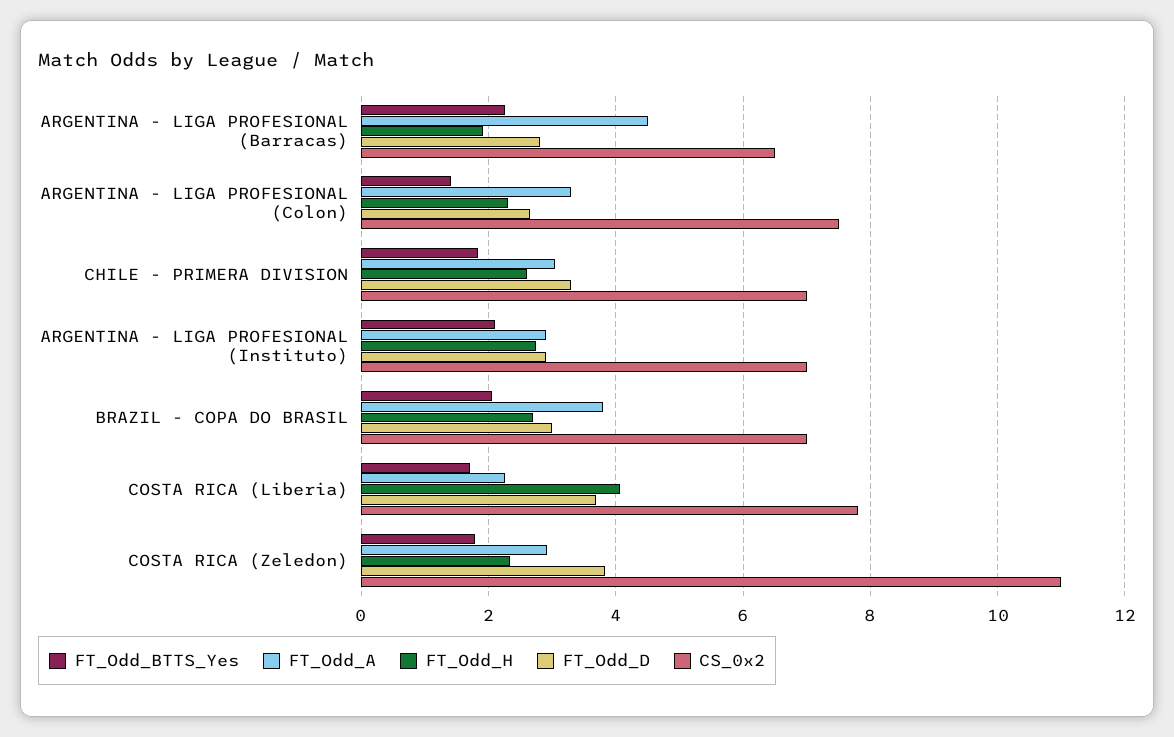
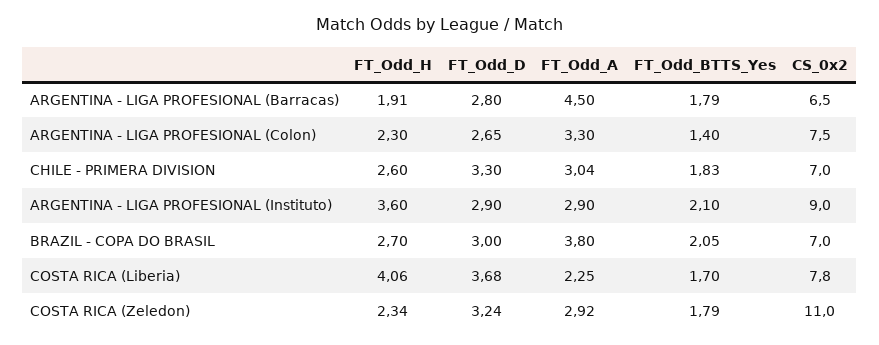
FT_Odd_BTTS_Yes, ARGENTINA - LIGA PROFESIONAL (Barracas): 2.2 -> 1.79
FT_Odd_H, ARGENTINA - LIGA PROFESIONAL (Instituto): 2.8 -> 3.6
CS_0x2, ARGENTINA - LIGA PROFESIONAL (Instituto): 7 -> 9
FT_Odd_D, COSTA RICA (Zeledon): 3.8 -> 3.24

